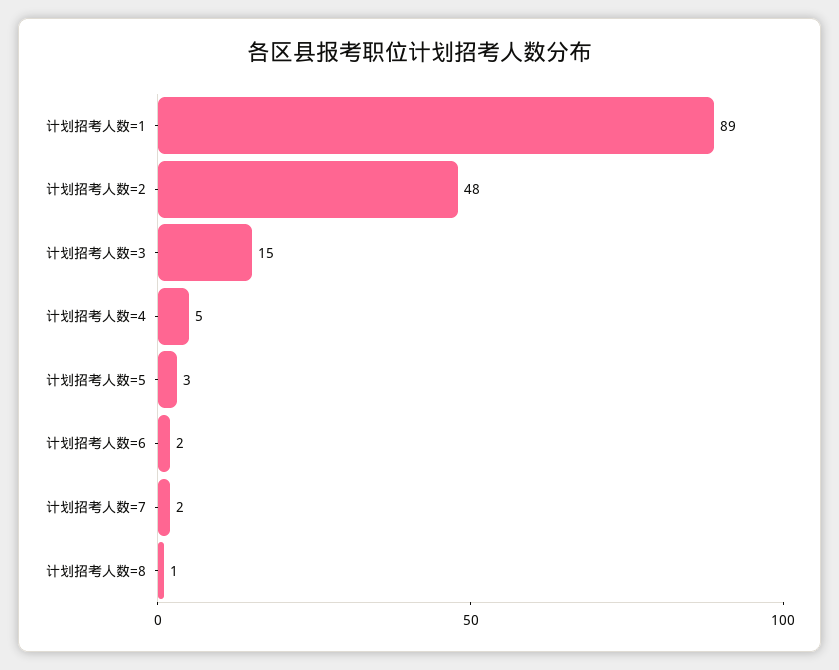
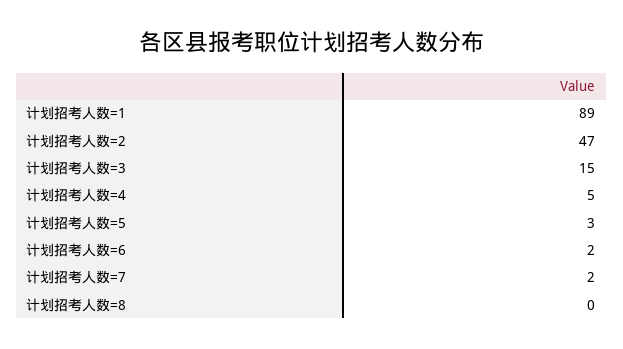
计划招考人数=2: 48 -> 47
计划招考人数=8: 1 -> 0

